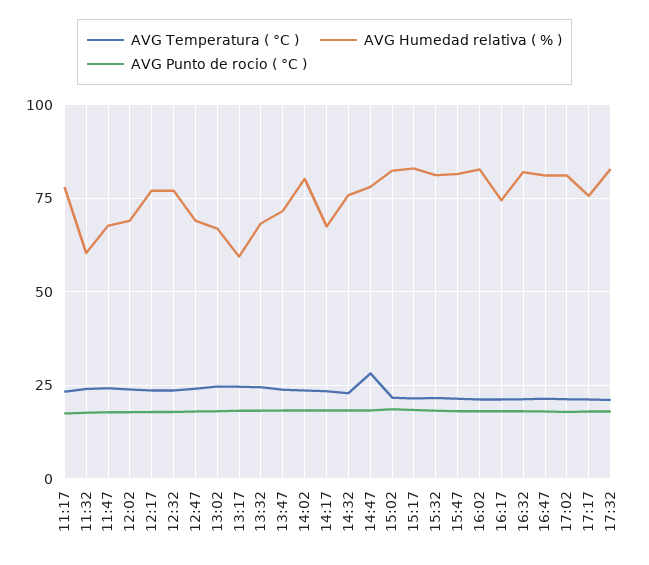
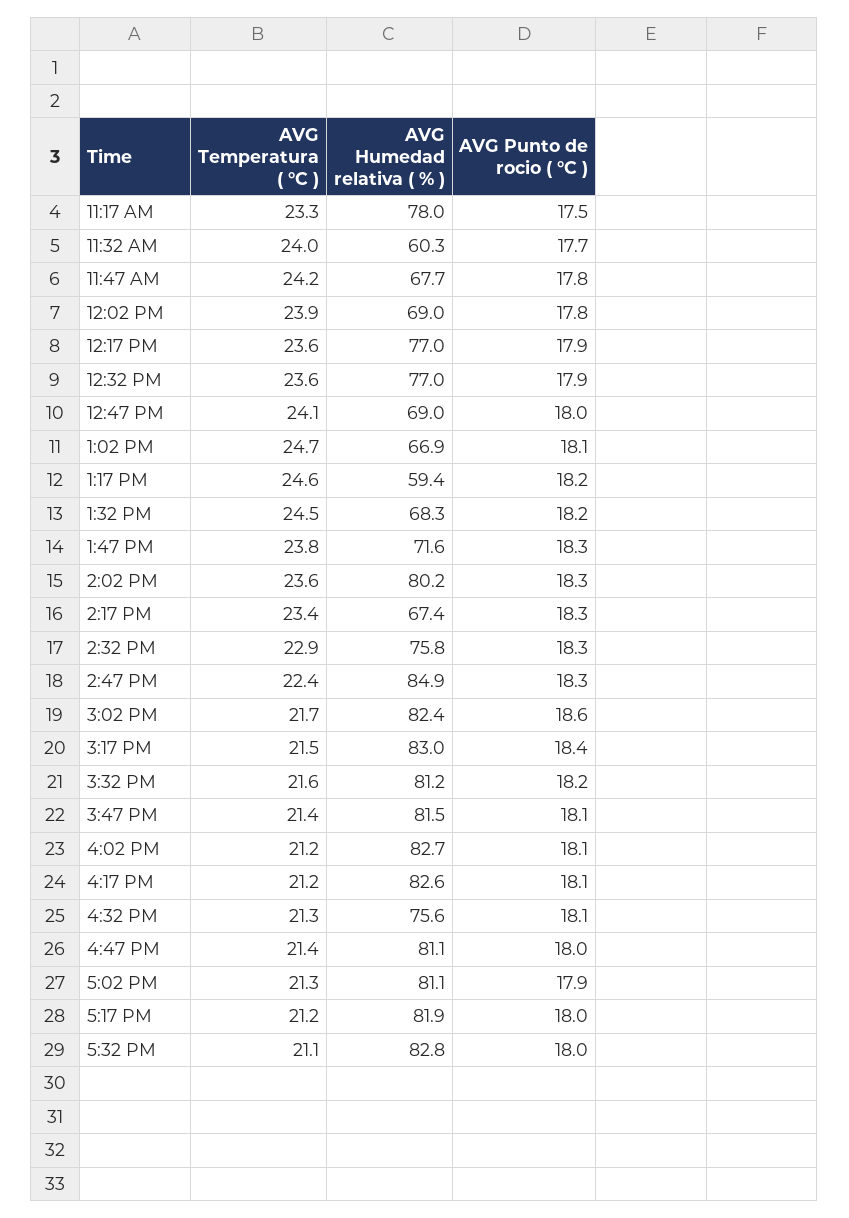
AVG Temperatura ( °C ), 14:47: 27.5 -> 22.4
AVG Humedad relativa ( % ), 14:47: 77.5 -> 84.9
AVG Humedad relativa ( % ), 16:17: 75 -> 82.6
AVG Humedad relativa ( % ), 16:32: 82.5 -> 75.6
AVG Humedad relativa ( % ), 17:17: 75 -> 81.9

